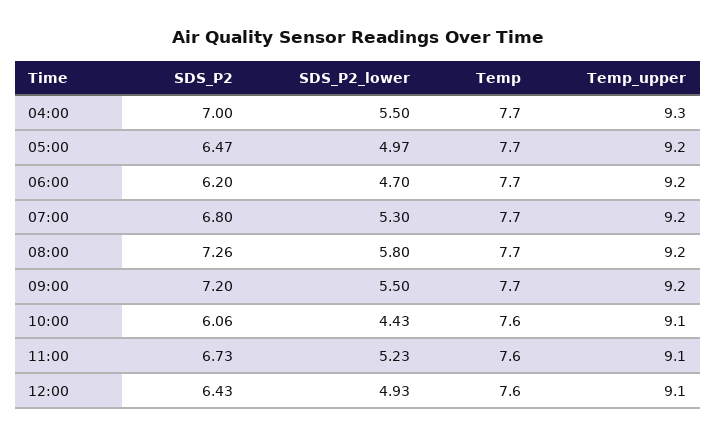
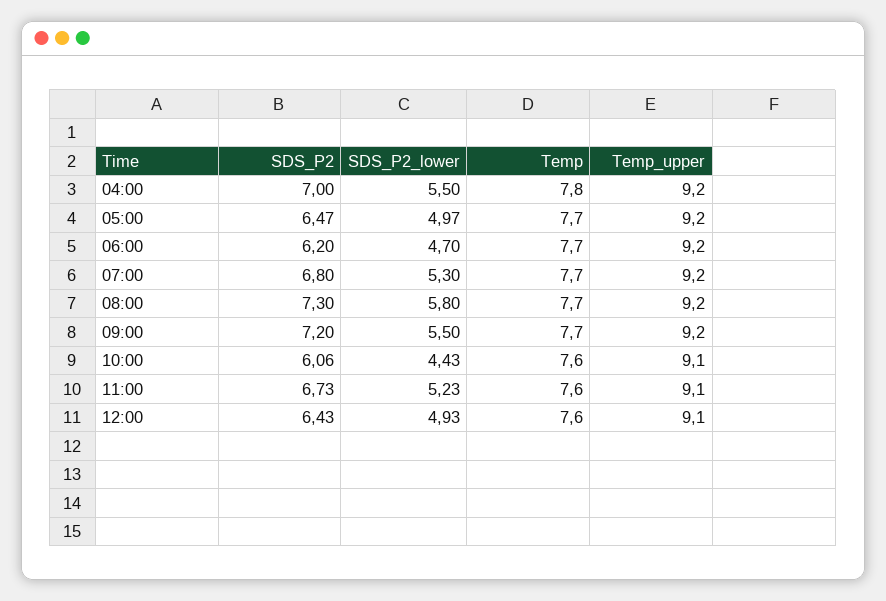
Temp, 04:00: 7.7 -> 7.8
Temp_upper, 04:00: 9.3 -> 9.2
SDS_P2, 08:00: 7.26 -> 7.3

